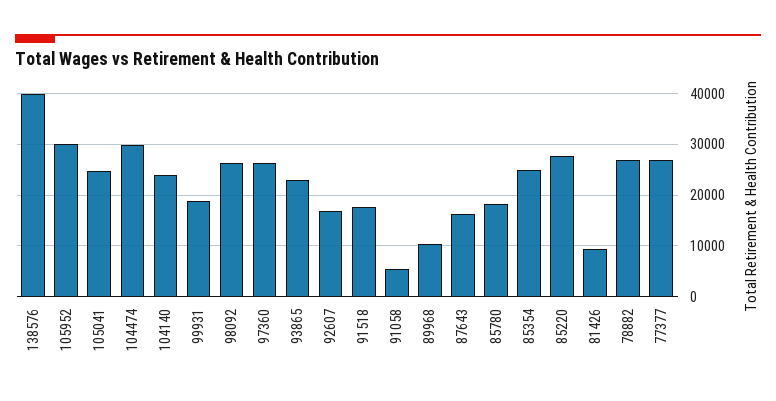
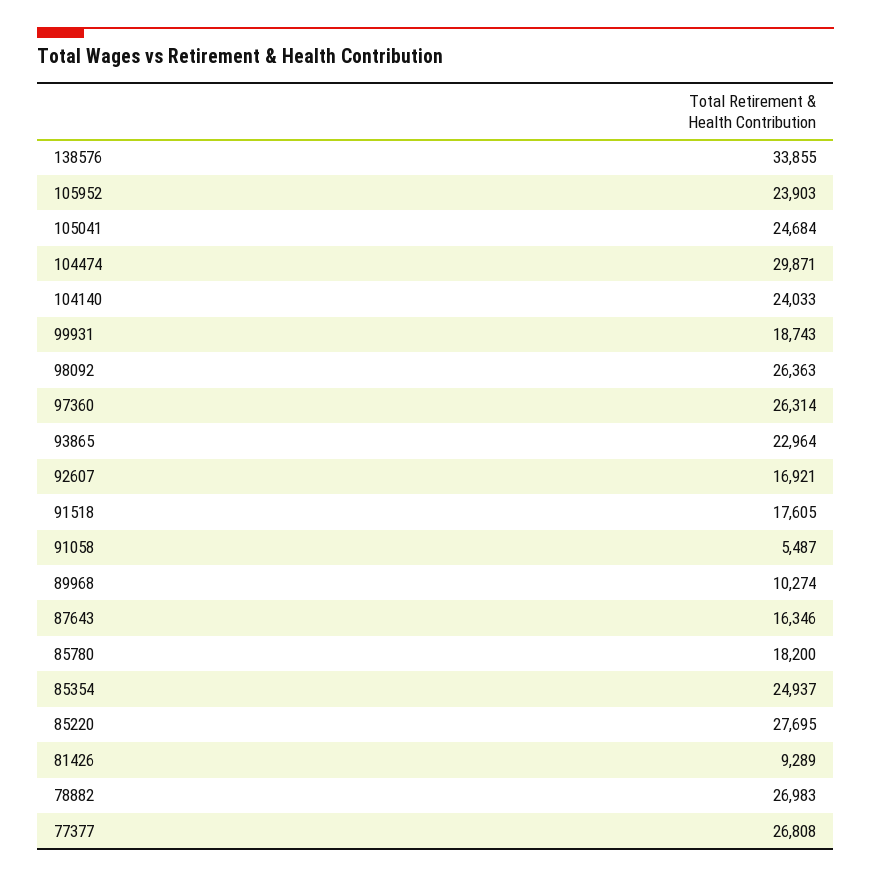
138576: 40000 -> 33855
105952: 30000 -> 23903

